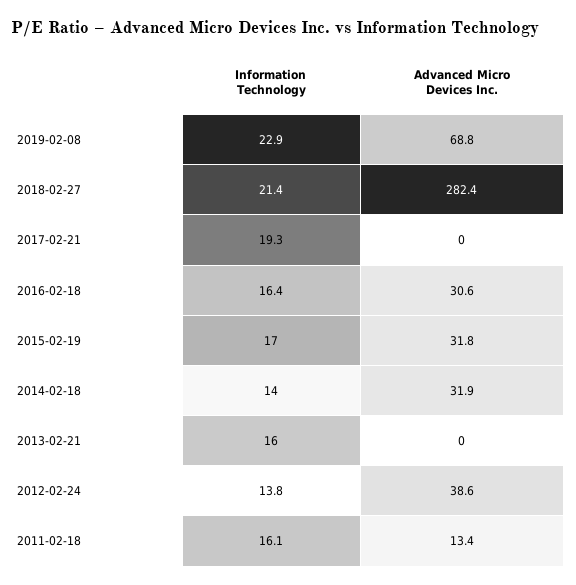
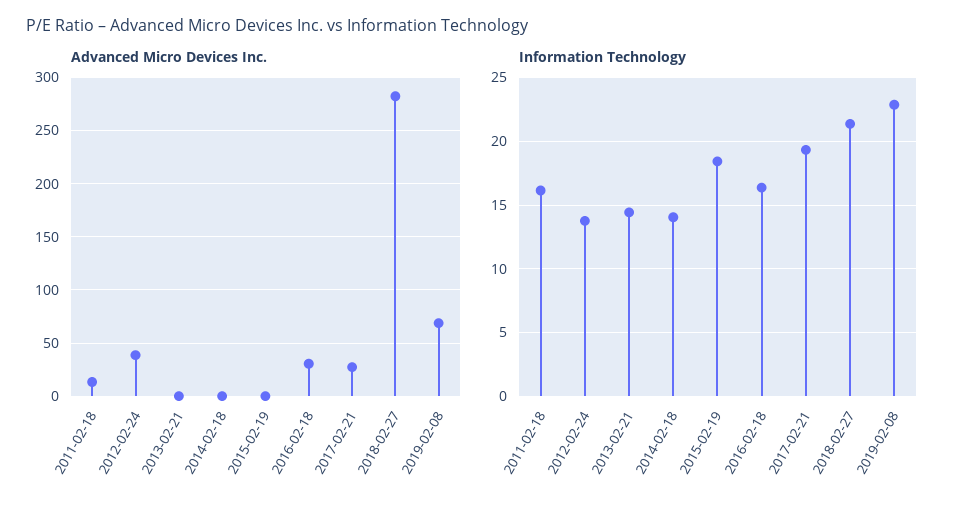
Advanced Micro Devices Inc., 2017-02-21: 0 -> 30
Information Technology, 2015-02-19: 17 -> 18.5
Advanced Micro Devices Inc., 2015-02-19: 31.8 -> 0
Advanced Micro Devices Inc., 2014-02-18: 31.9 -> 0
Information Technology, 2013-02-21: 16 -> 14.5

